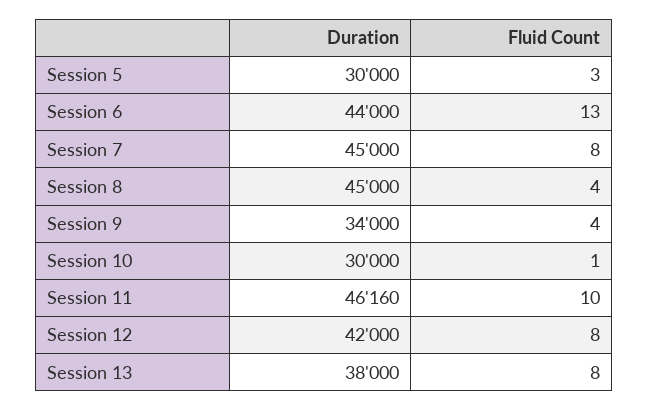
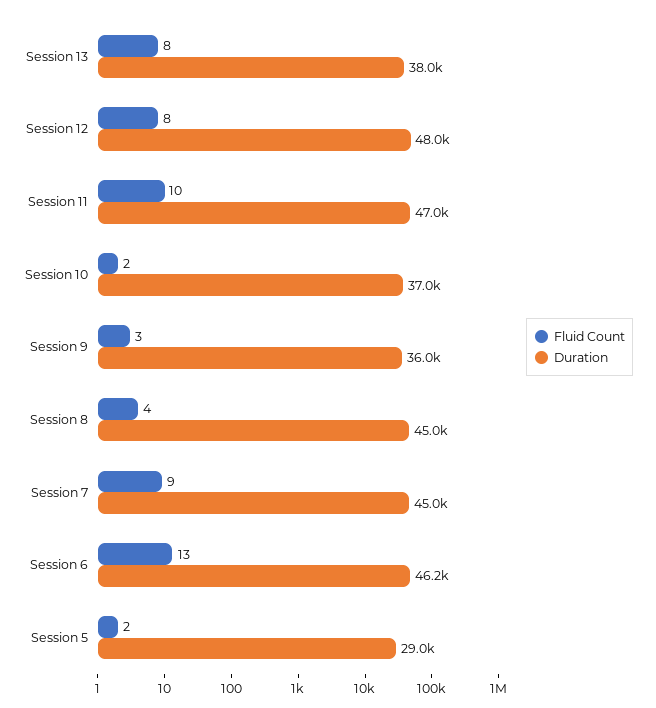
Duration, Session 5: 30000 -> 29000
Fluid Count, Session 5: 3 -> 2
Duration, Session 6: 44000 -> 46200
Fluid Count, Session 7: 8 -> 9
Duration, Session 9: 34000 -> 36000
Fluid Count, Session 9: 4 -> 3
Duration, Session 10: 30000 -> 37000
Fluid Count, Session 10: 1 -> 2
Duration, Session 11: 46160 -> 47000
Duration, Session 12: 42000 -> 48000

